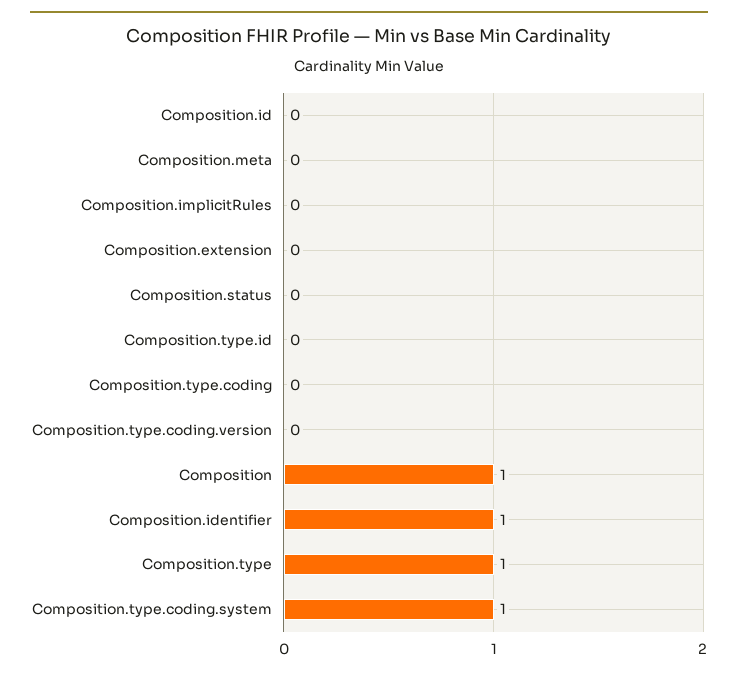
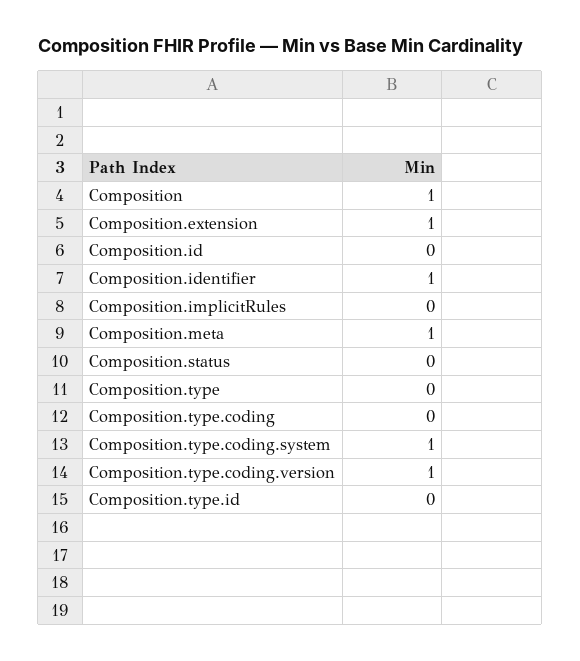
Composition.meta: 0 -> 1
Composition.extension: 0 -> 1
Composition.type.coding.version: 0 -> 1
Composition.type: 1 -> 0

